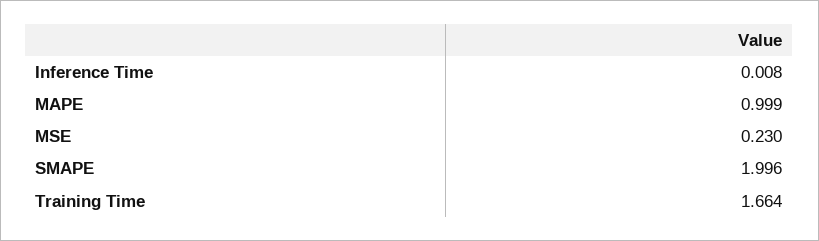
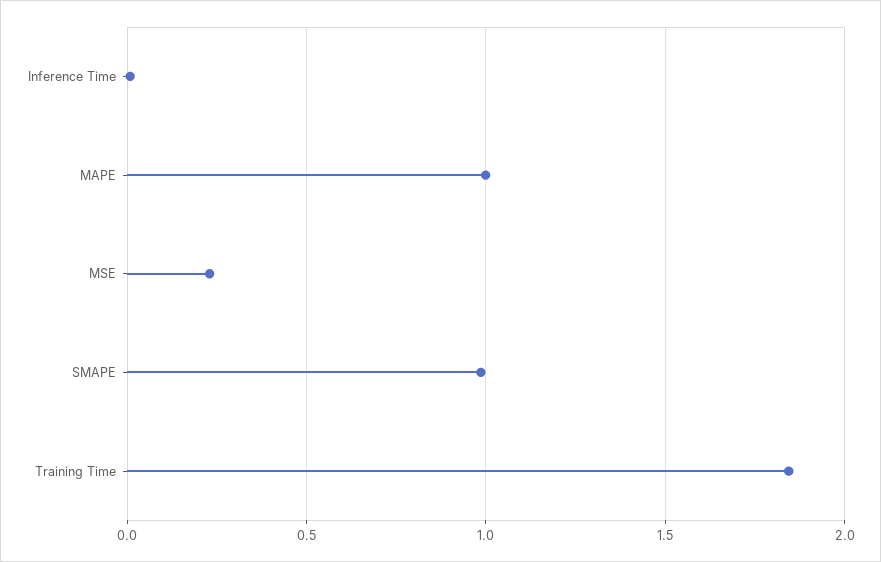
SMAPE: 1.996 -> 1
Training Time: 1.664 -> 1.85

